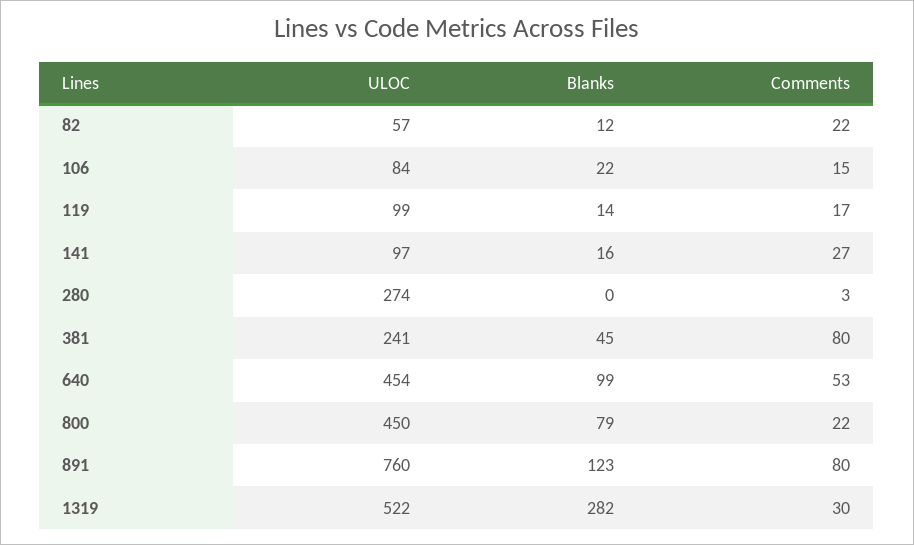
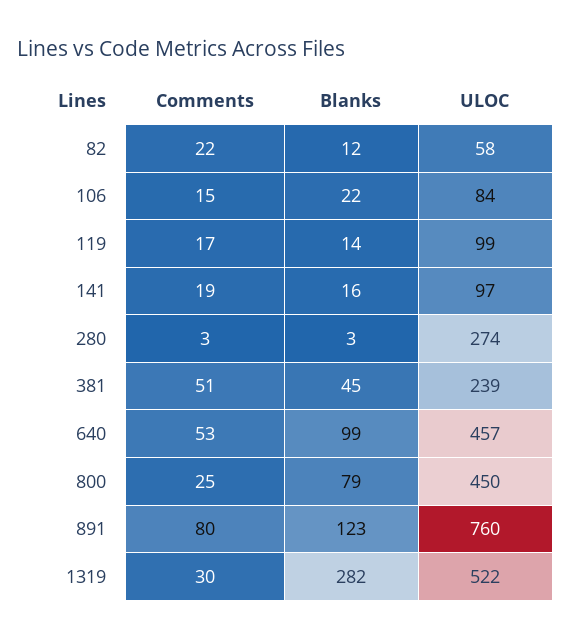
ULOC, 82: 57 -> 58
Comments, 141: 27 -> 19
Blanks, 280: 0 -> 3
ULOC, 381: 241 -> 239
Comments, 381: 80 -> 51
ULOC, 640: 454 -> 457
Comments, 800: 22 -> 25

